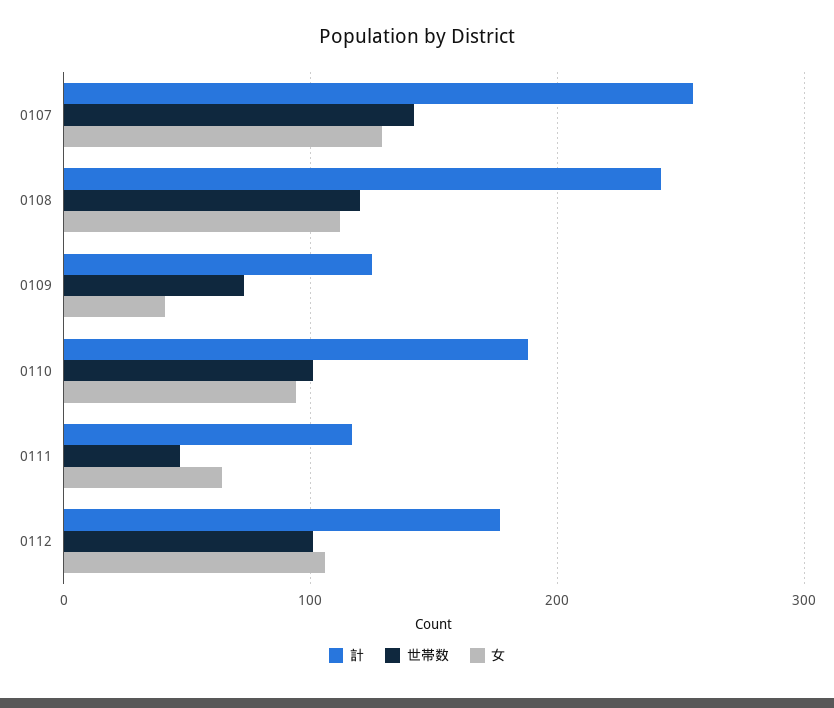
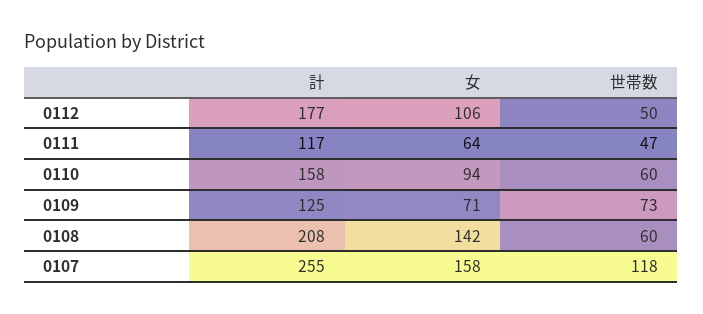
世帯数, 0107: 140 -> 118
女, 0107: 130 -> 158
計, 0108: 240 -> 208
世帯数, 0108: 120 -> 60
女, 0108: 110 -> 142
女, 0109: 40 -> 71
計, 0110: 190 -> 158
世帯数, 0110: 100 -> 60
世帯数, 0112: 100 -> 50

